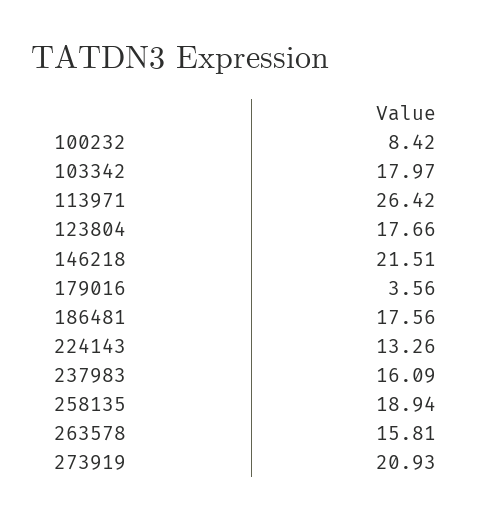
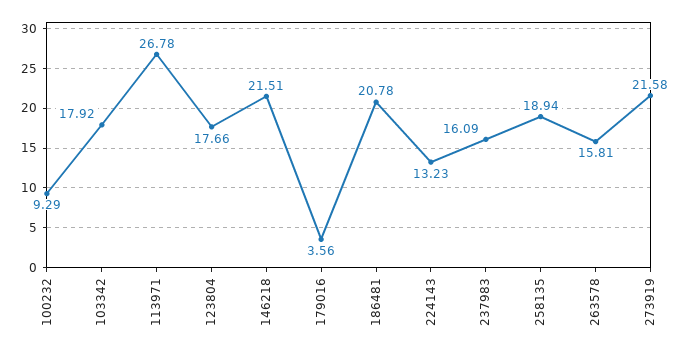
100232: 8.42 -> 9.29
103342: 17.97 -> 17.92
113971: 26.42 -> 26.78
186481: 17.56 -> 20.78
224143: 13.26 -> 13.23
273919: 20.93 -> 21.58

